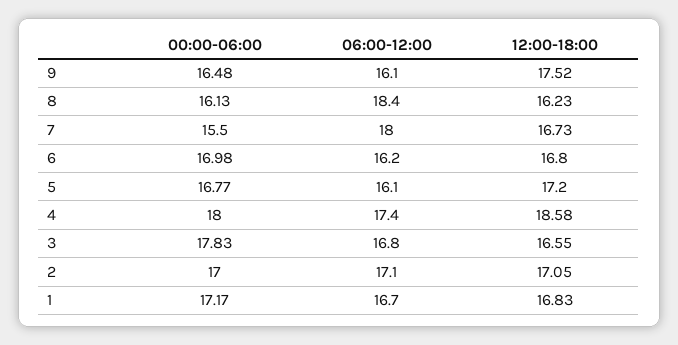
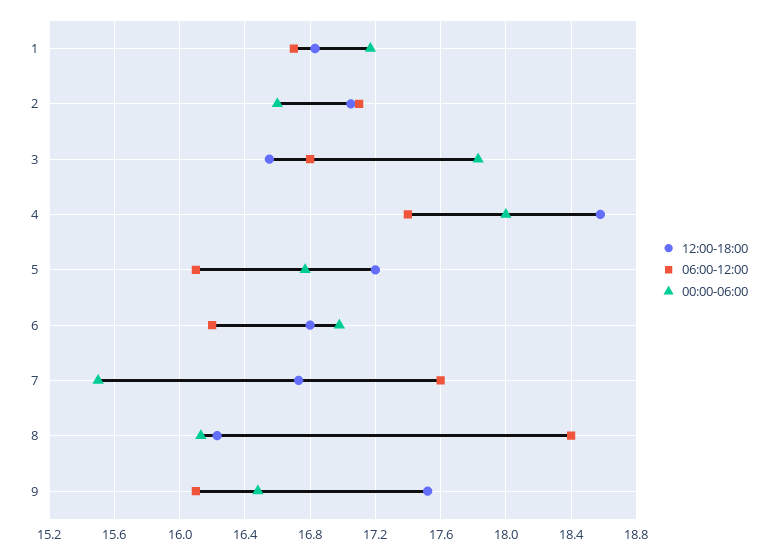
06:00-12:00, 7: 18 -> 17.6
00:00-06:00, 2: 17 -> 16.6

